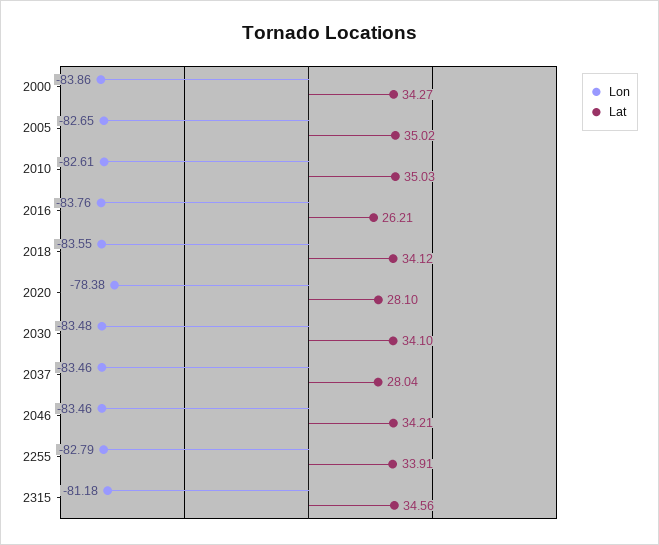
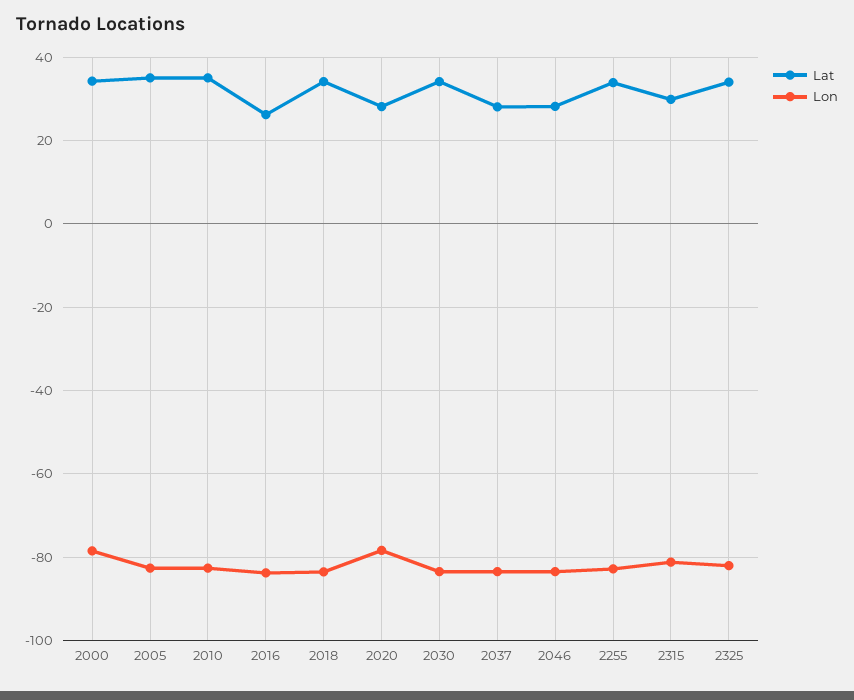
Lon, 2000: -83.86 -> -78
Lat, 2046: 34.21 -> 28
Lat, 2315: 34.56 -> 30
Lat, 2325: none -> 34
Lon, 2325: none -> -82

